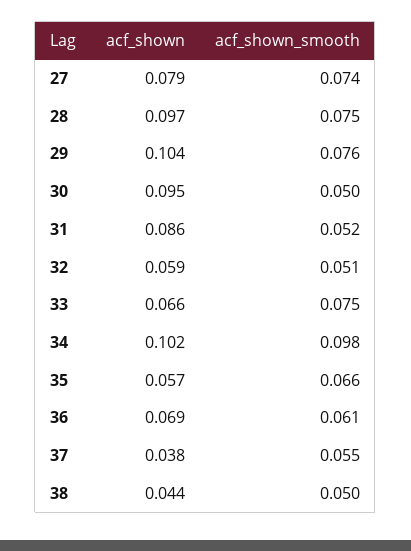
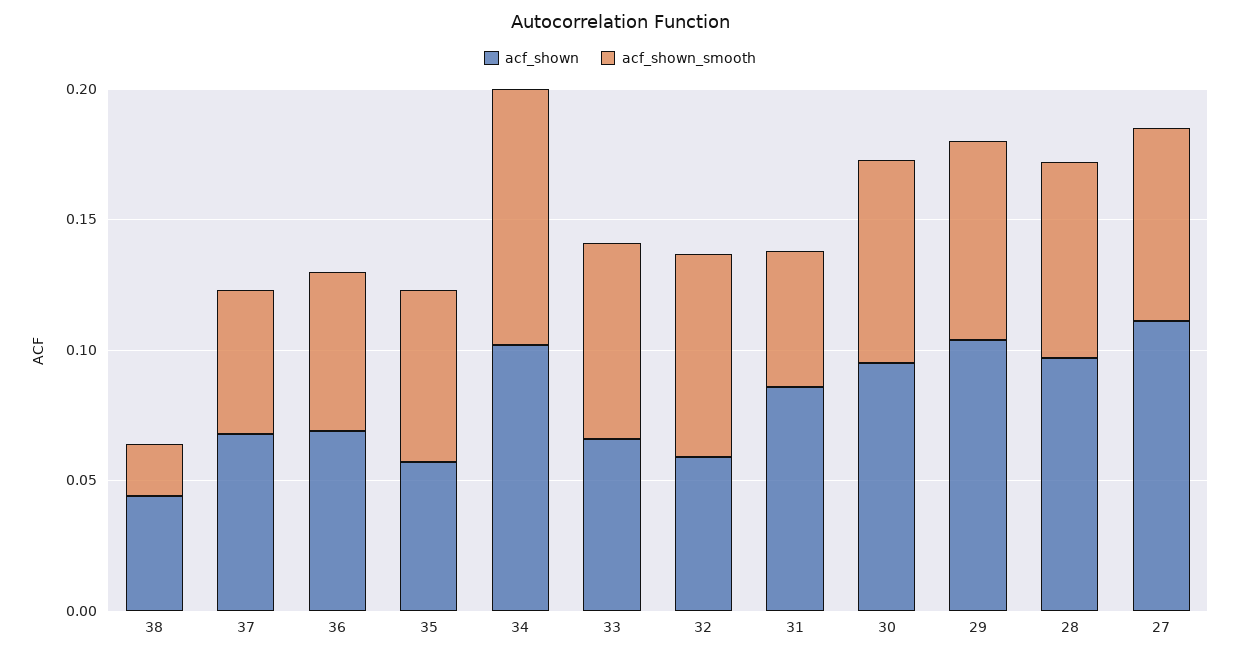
acf_shown, 27: 0.079 -> 0.11
acf_shown_smooth, 30: 0.05 -> 0.08
acf_shown_smooth, 32: 0.051 -> 0.08
acf_shown, 37: 0.038 -> 0.07
acf_shown_smooth, 38: 0.05 -> 0.02

